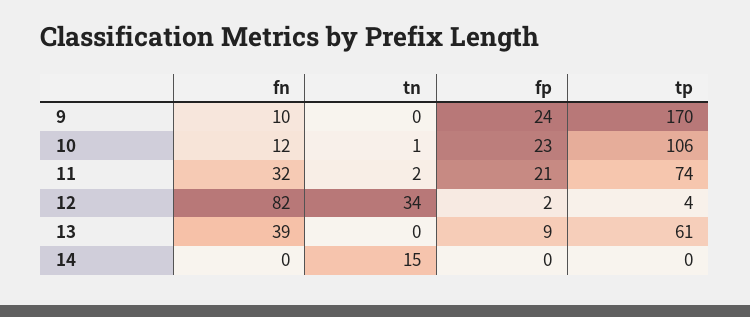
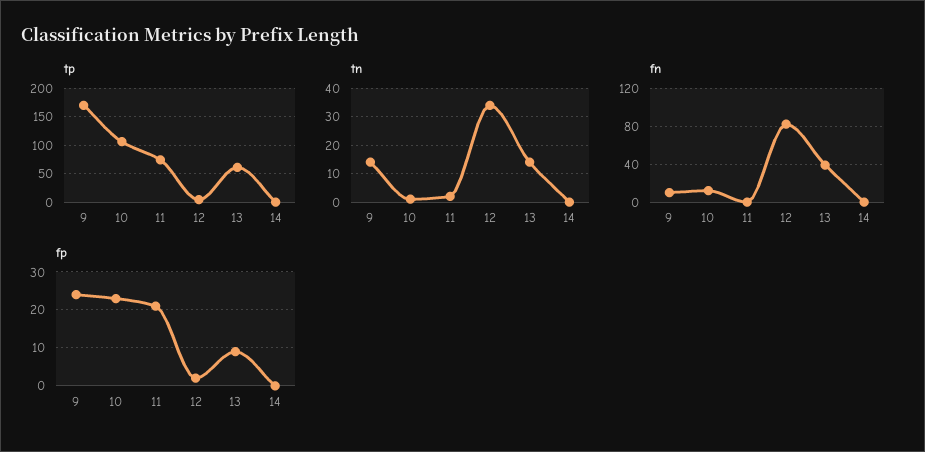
tn, 9: 0 -> 15
fn, 11: 32 -> 0
tn, 13: 0 -> 15
tn, 14: 15 -> 0

